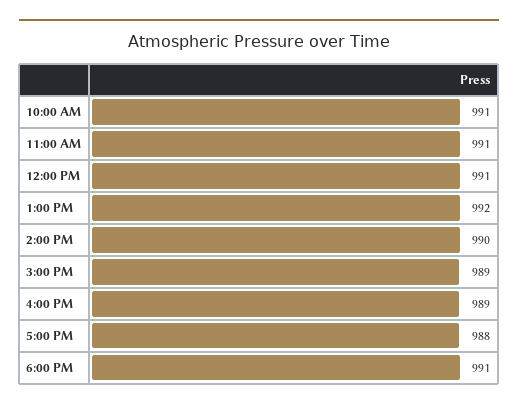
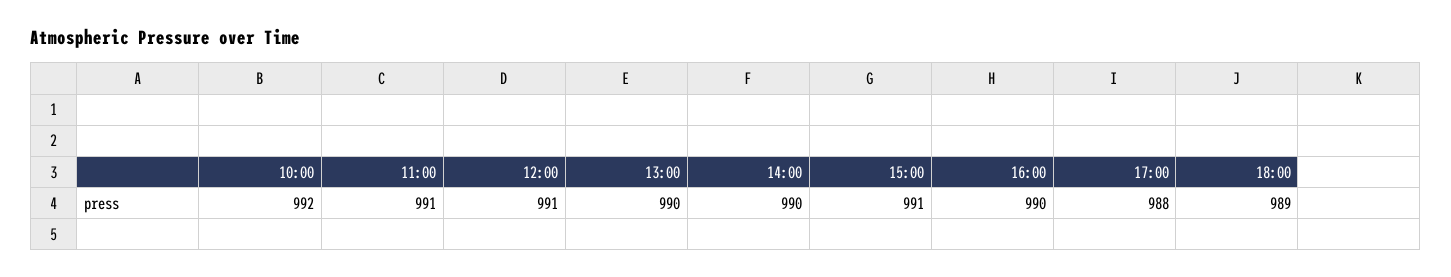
10:00 AM: 991 -> 992
1:00 PM: 992 -> 990
3:00 PM: 989 -> 991
4:00 PM: 989 -> 990
6:00 PM: 991 -> 989

